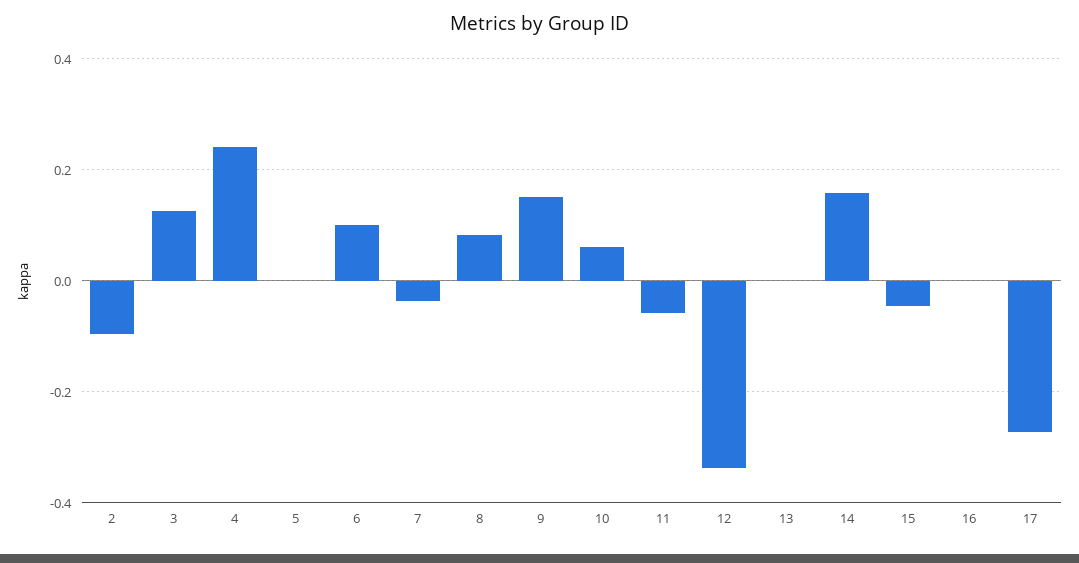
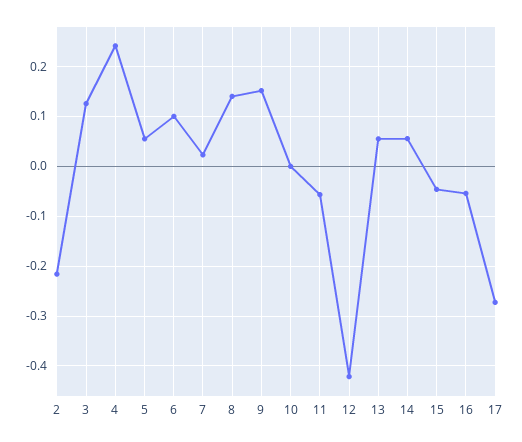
2: -0.1 -> -0.22
5: 0 -> 0.06
7: -0.04 -> 0.02
8: 0.08 -> 0.14
10: 0.06 -> 0
12: -0.34 -> -0.42
13: 0 -> 0.06
14: 0.16 -> 0.06
16: 0 -> -0.06

